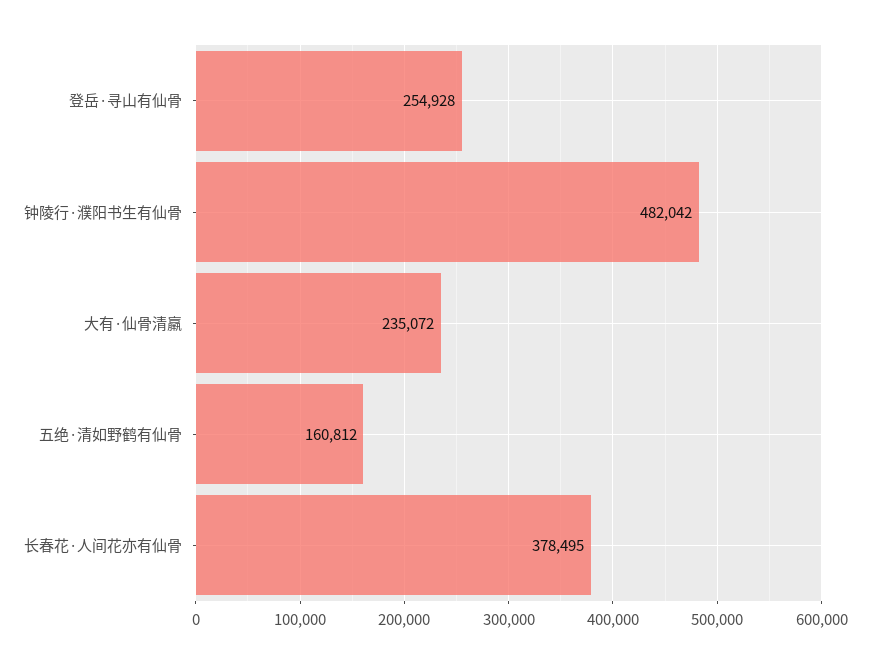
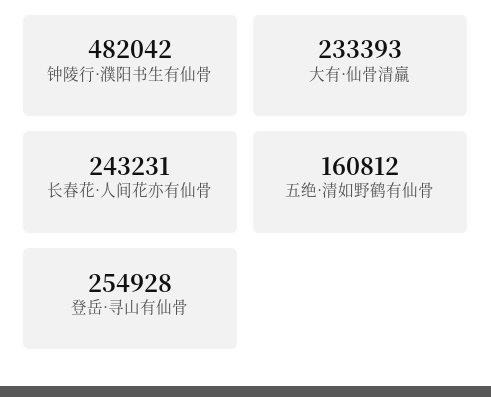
大有·仙骨清羸: 235072 -> 233393
长春花·人间花亦有仙骨: 378495 -> 243231

